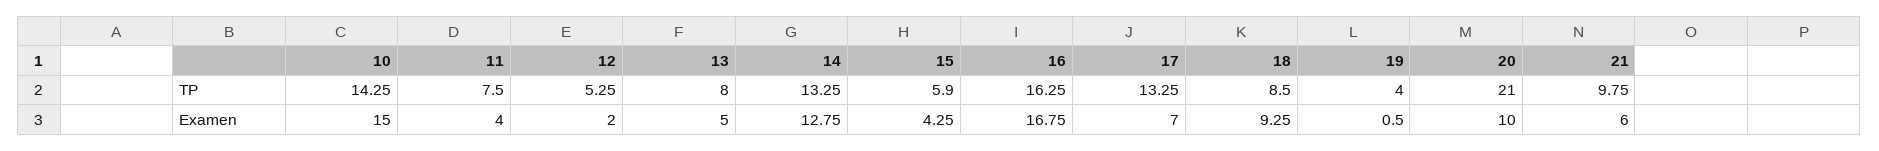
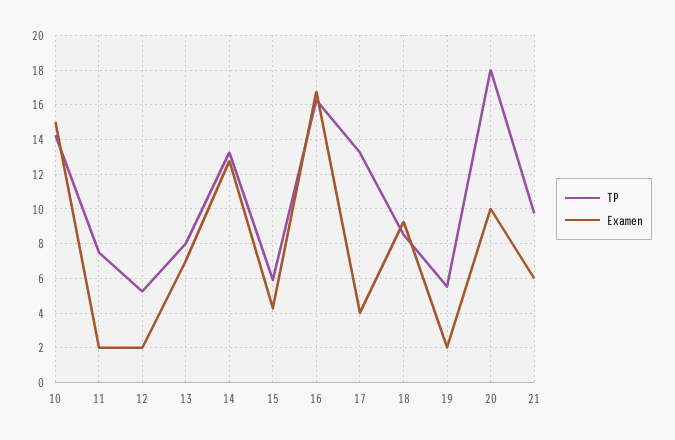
TP, 19: 4 -> 5.5
TP, 20: 21 -> 18
Examen, 11: 4 -> 2
Examen, 13: 5 -> 7
Examen, 17: 7 -> 4
Examen, 19: 0.5 -> 2

